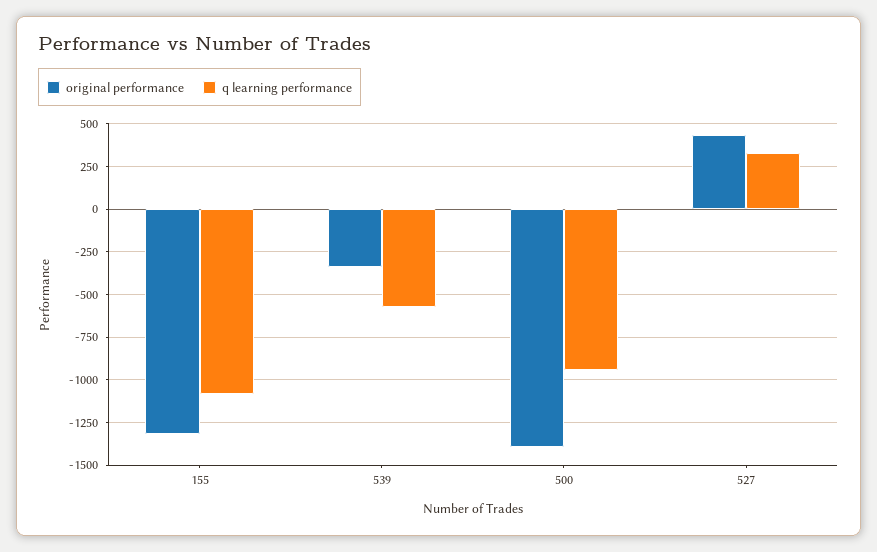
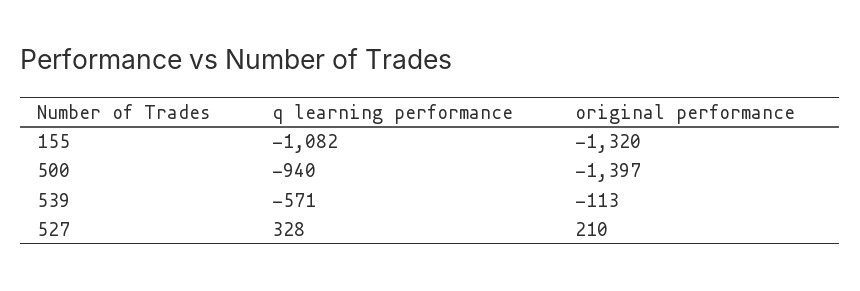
original performance, 539: -350 -> -113
original performance, 527: 450 -> 210

